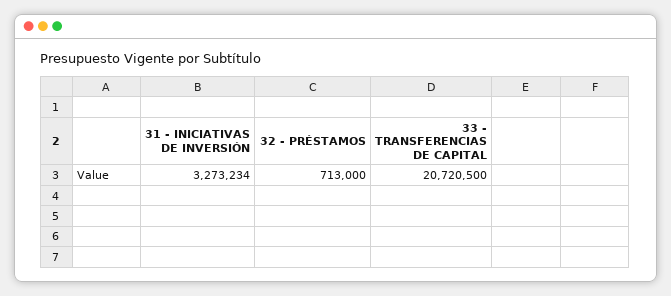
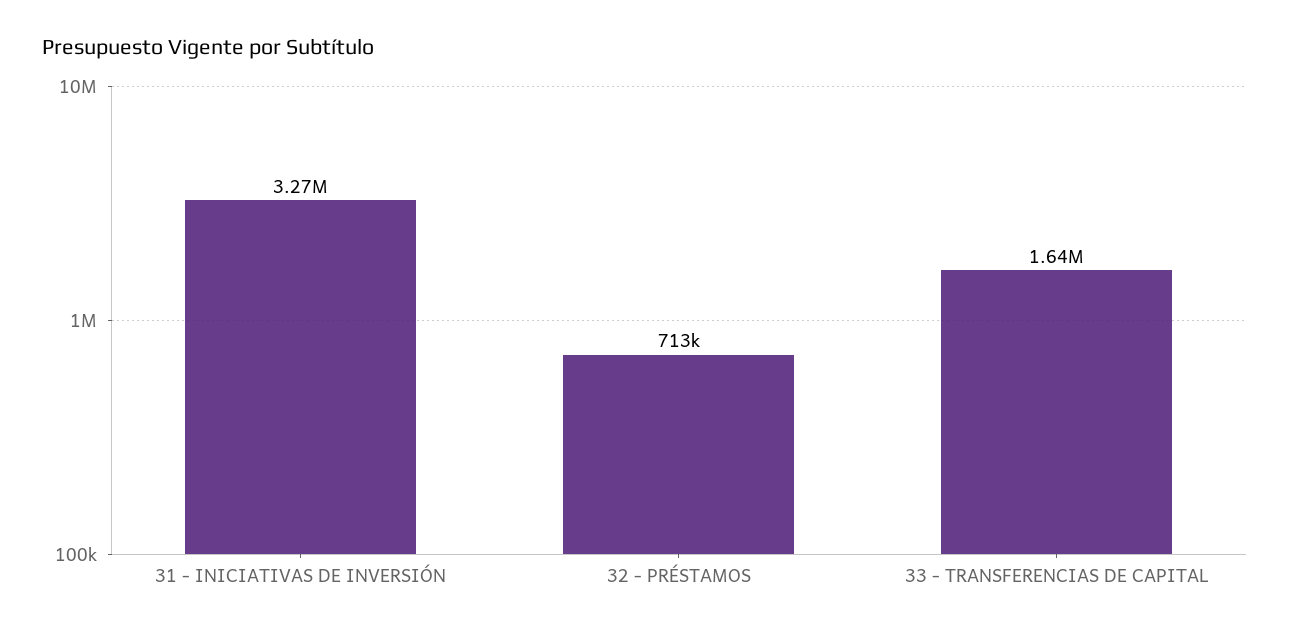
33 - TRANSFERENCIAS DE CAPITAL: 20720500 -> 1640000

